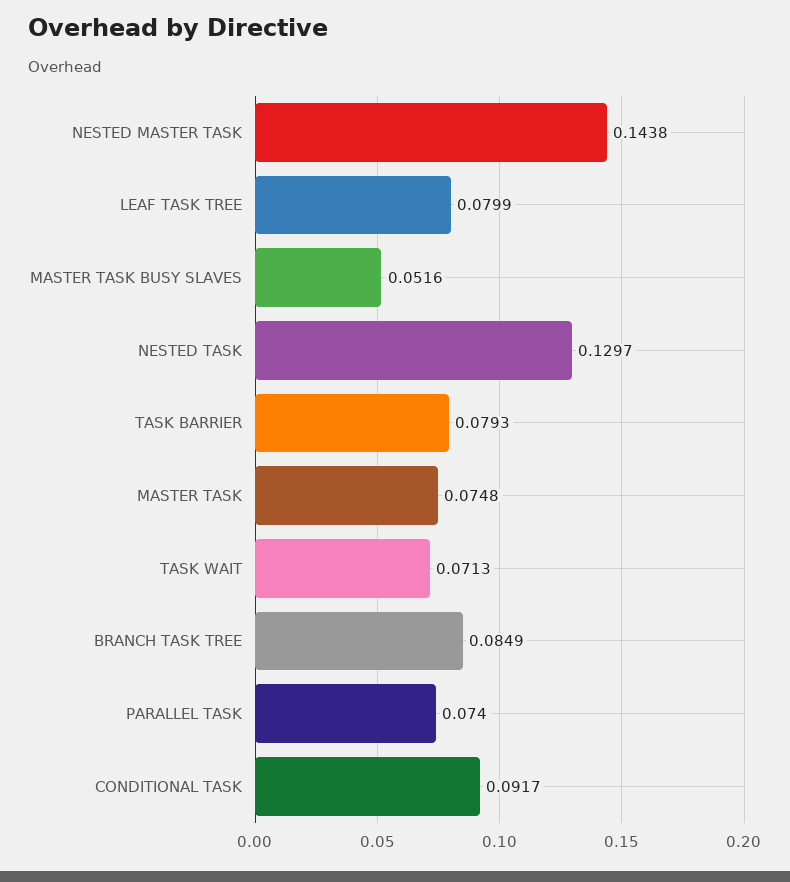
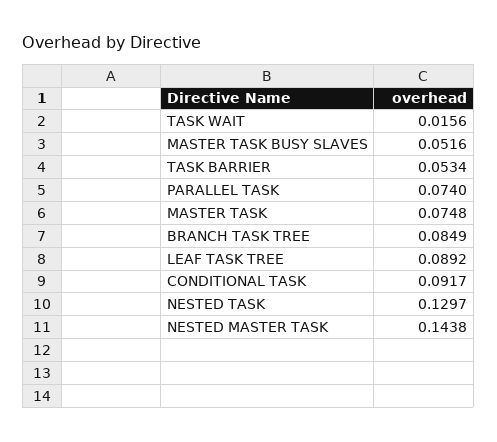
LEAF TASK TREE: 0.0799 -> 0.0892
TASK BARRIER: 0.0793 -> 0.0534
TASK WAIT: 0.0713 -> 0.0156

